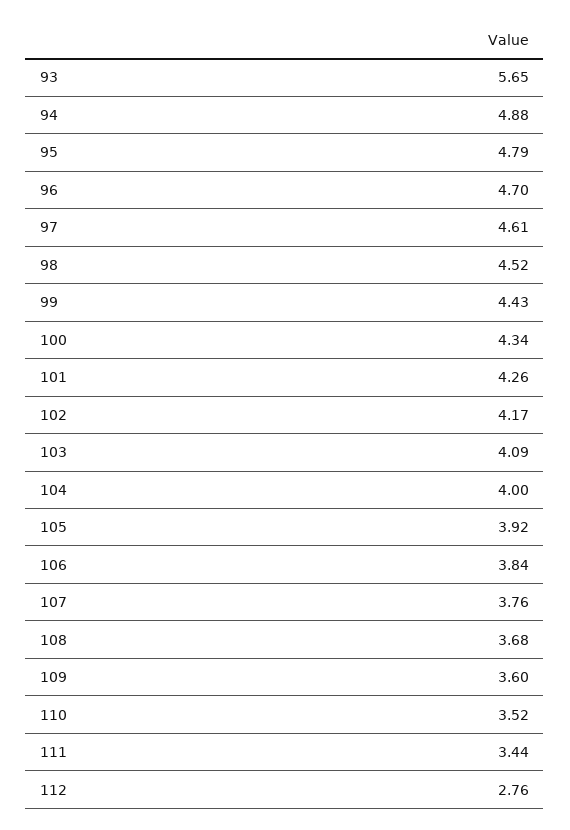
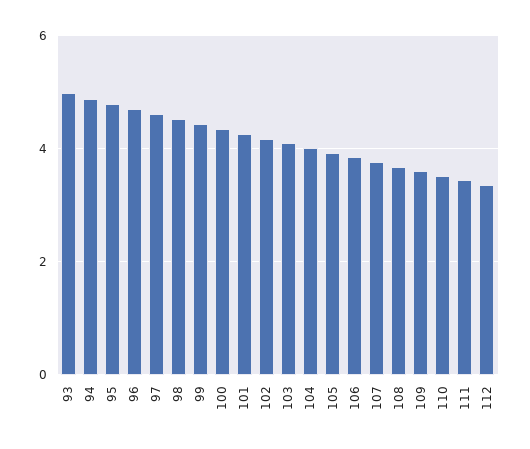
93: 5.65 -> 5
112: 2.76 -> 3.4

